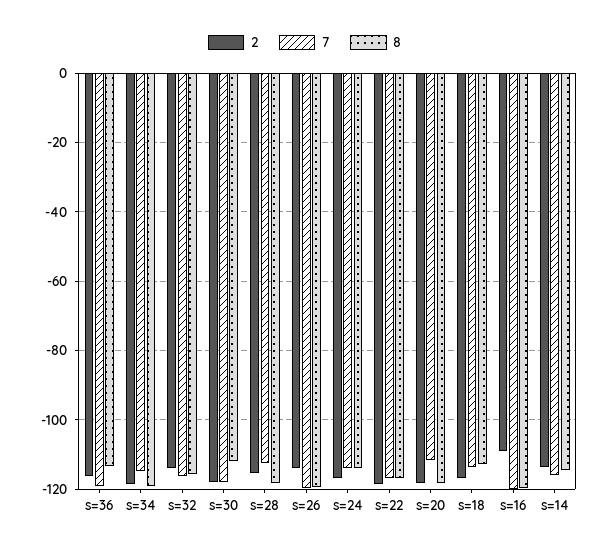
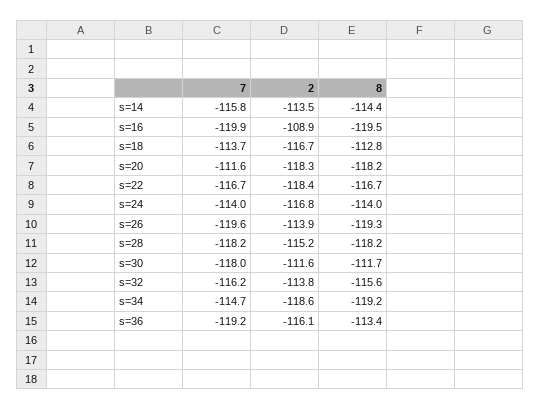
2, s=30: -118 -> -111.6
7, s=28: -112 -> -118.2

